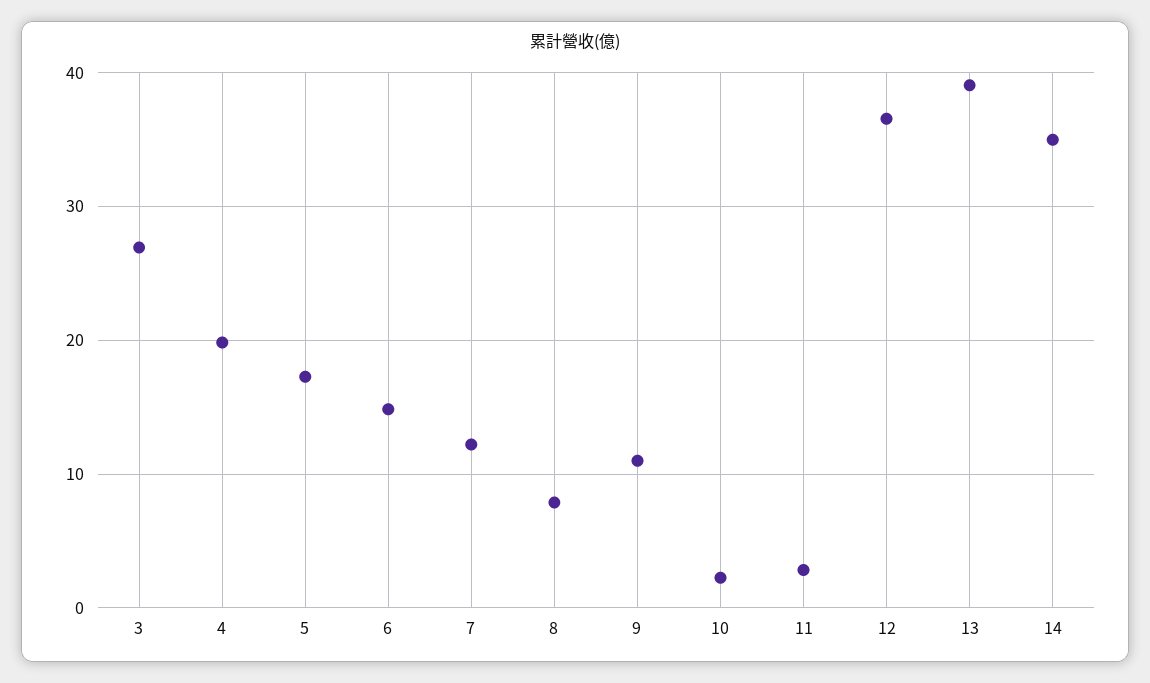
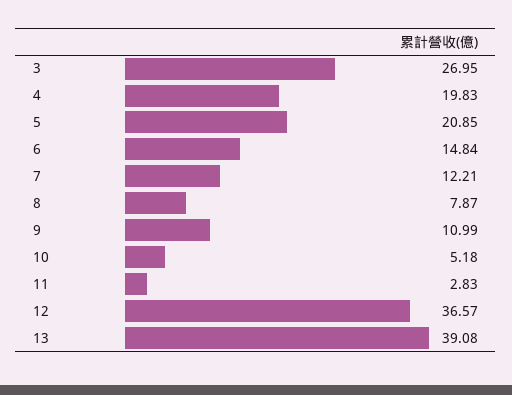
5: 17 -> 20.85
10: 2 -> 5.18
14: 35 -> none

